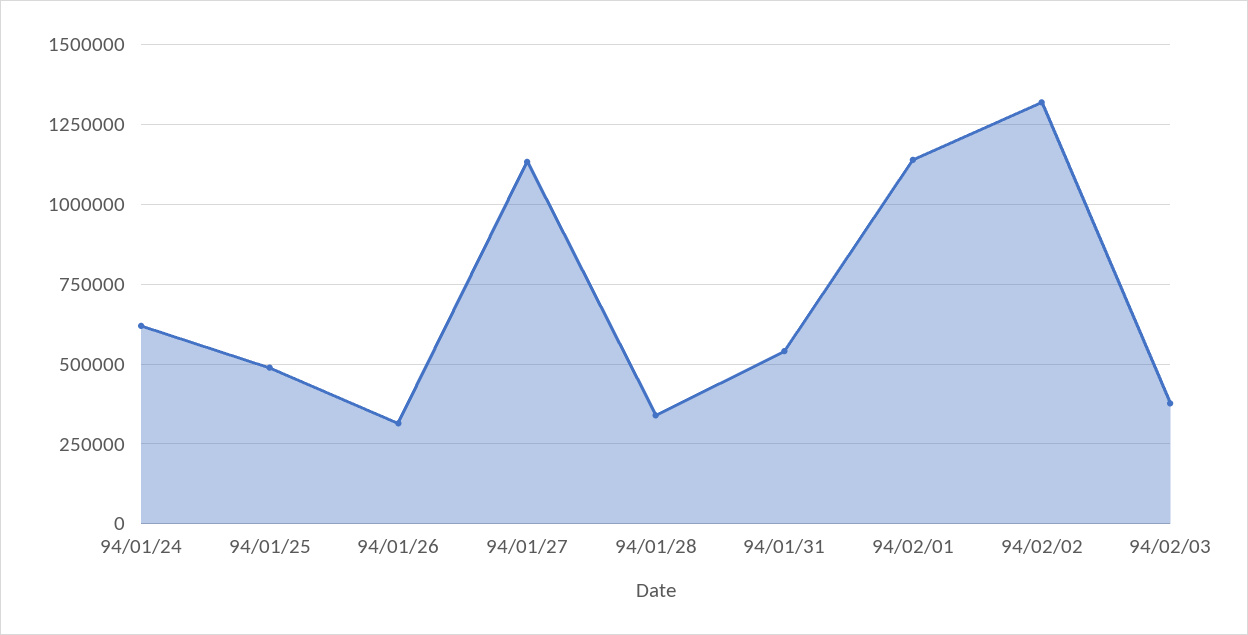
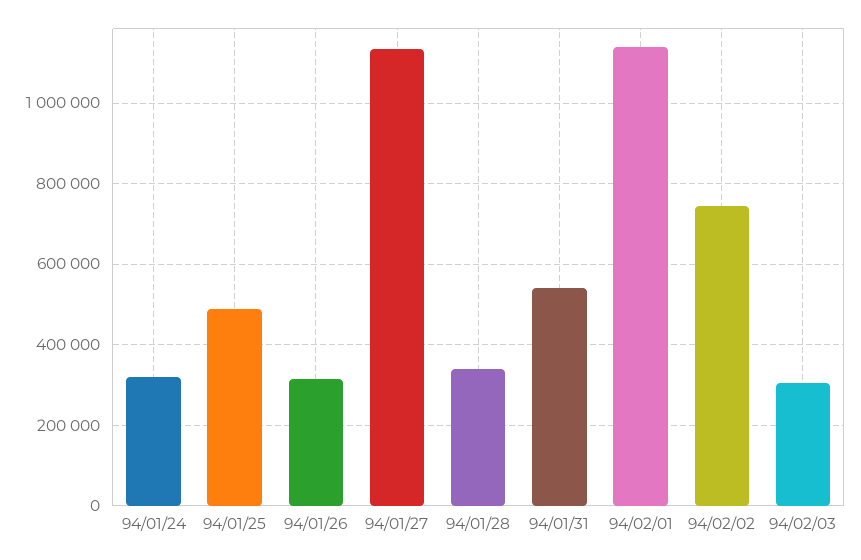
94/01/24: 625000 -> 320000
94/02/02: 1325000 -> 740000
94/02/03: 375000 -> 300000

